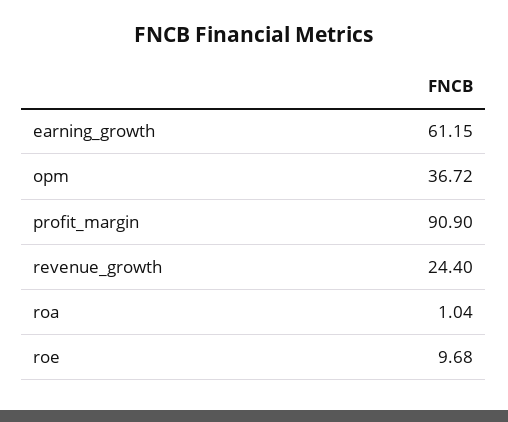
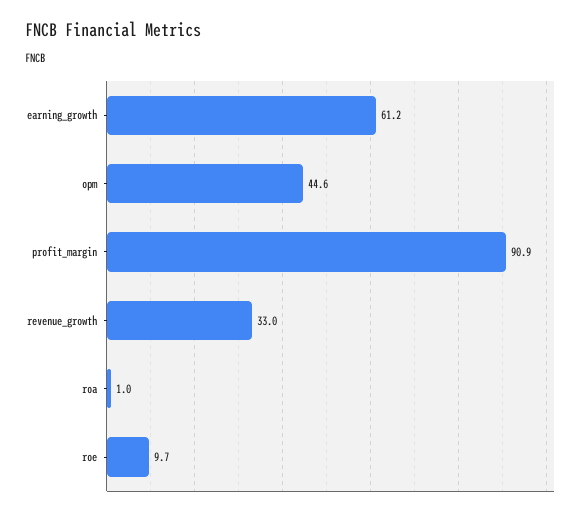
opm: 36.72 -> 44.6
revenue_growth: 24.4 -> 33

